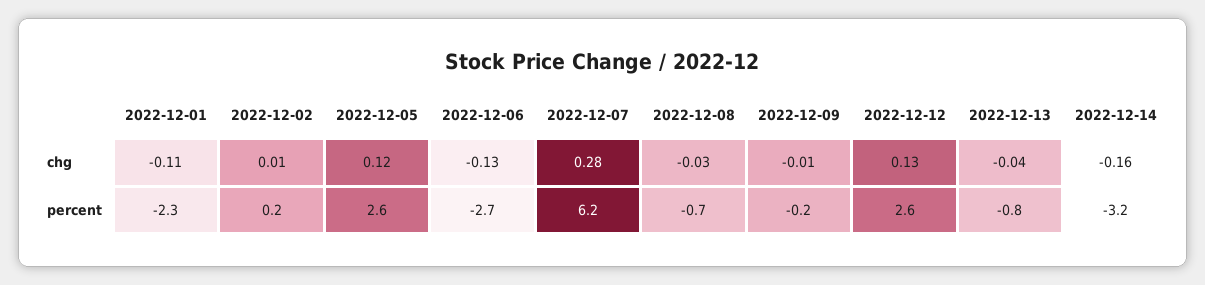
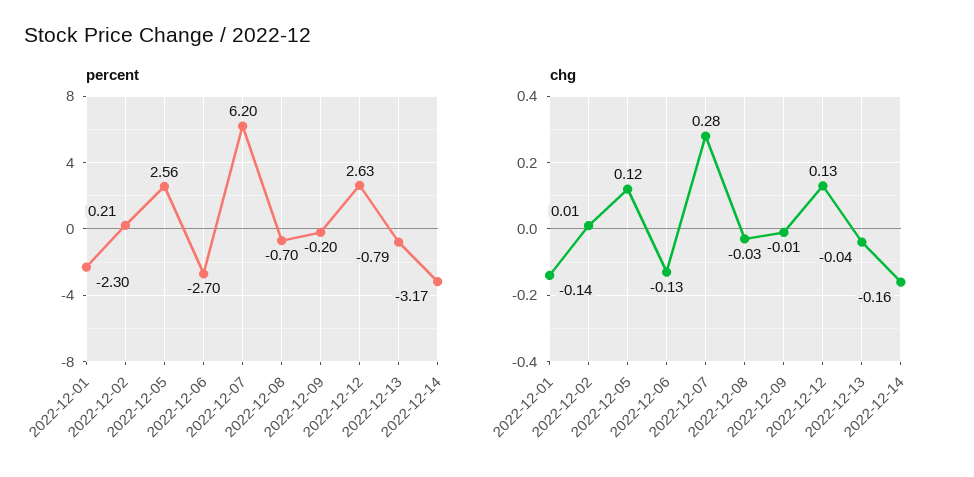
chg, 2022-12-01: -0.11 -> -0.14

